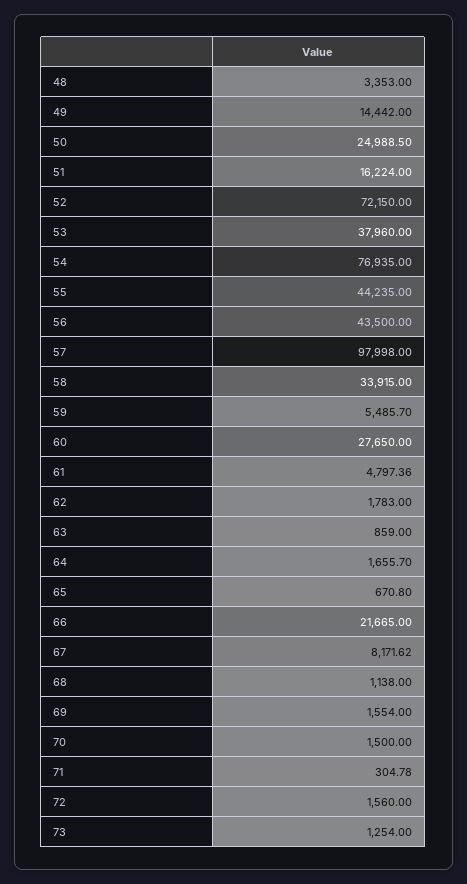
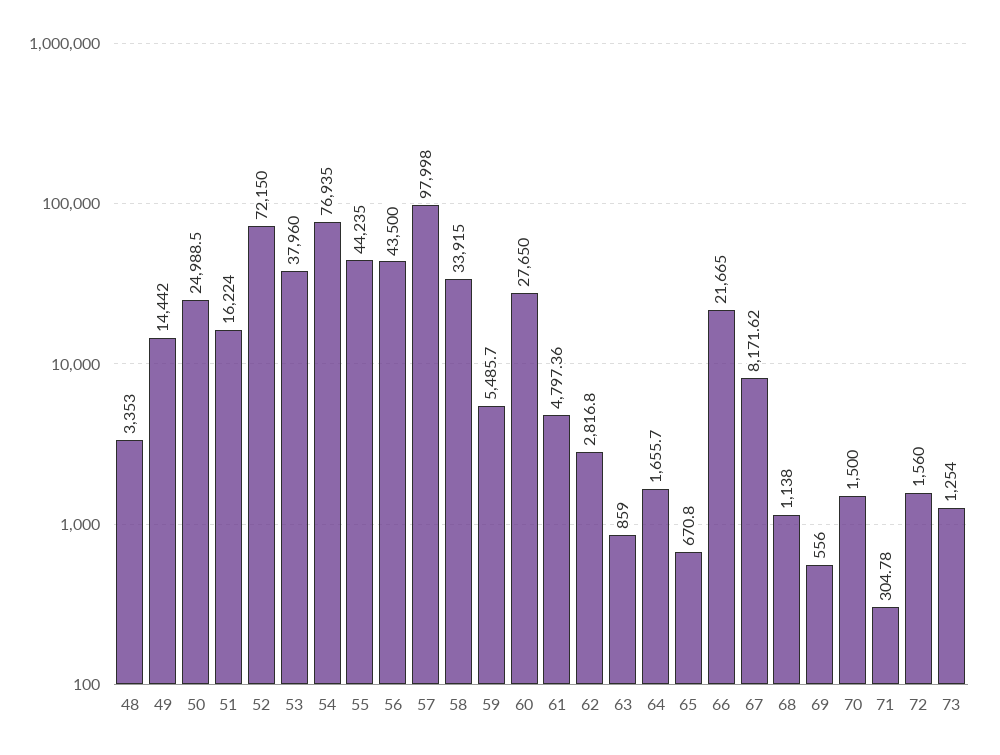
62: 1783 -> 2816.8
69: 1554 -> 556

